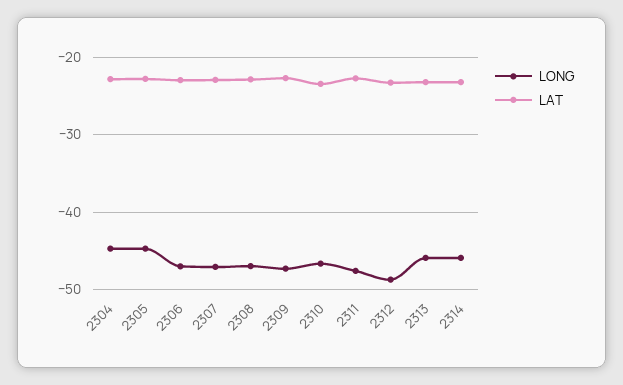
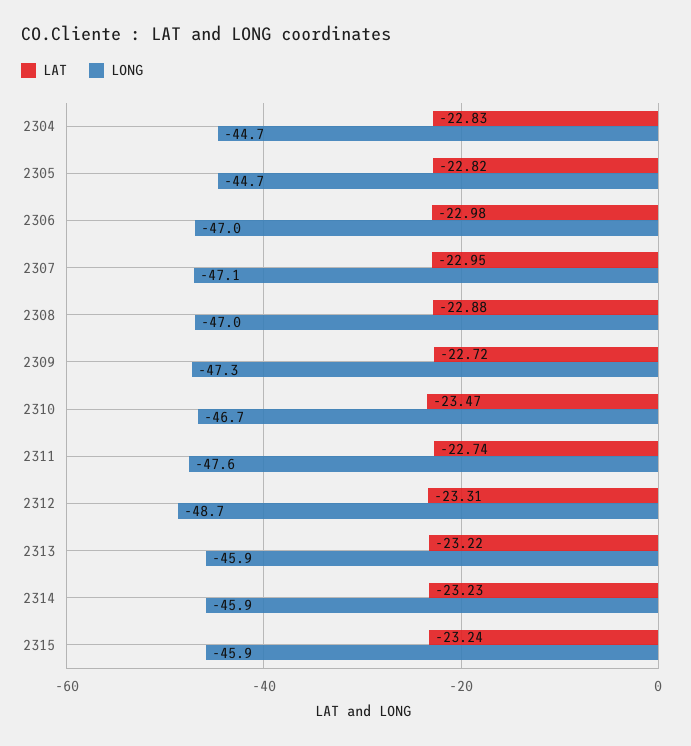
LAT, 2315: none -> -23.24
LONG, 2315: none -> -45.9

